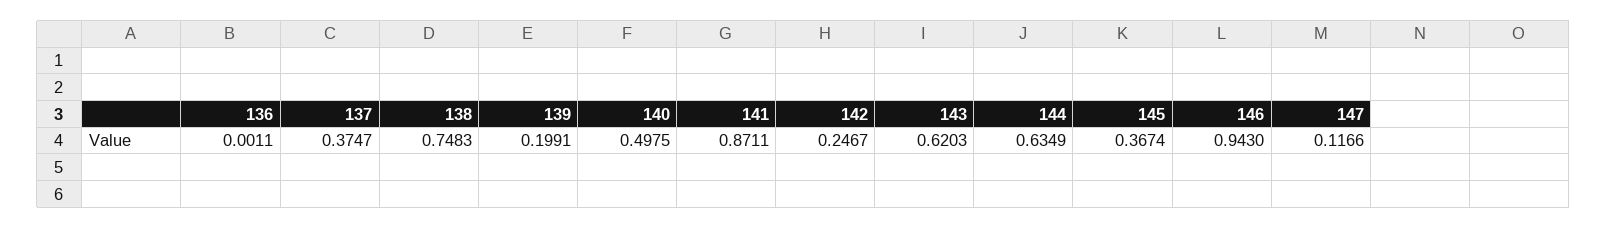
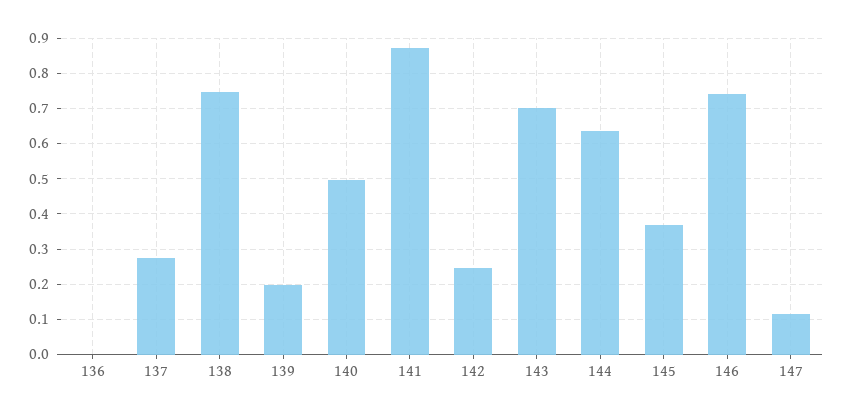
137: 0.3747 -> 0.28
143: 0.6203 -> 0.7
146: 0.943 -> 0.74

